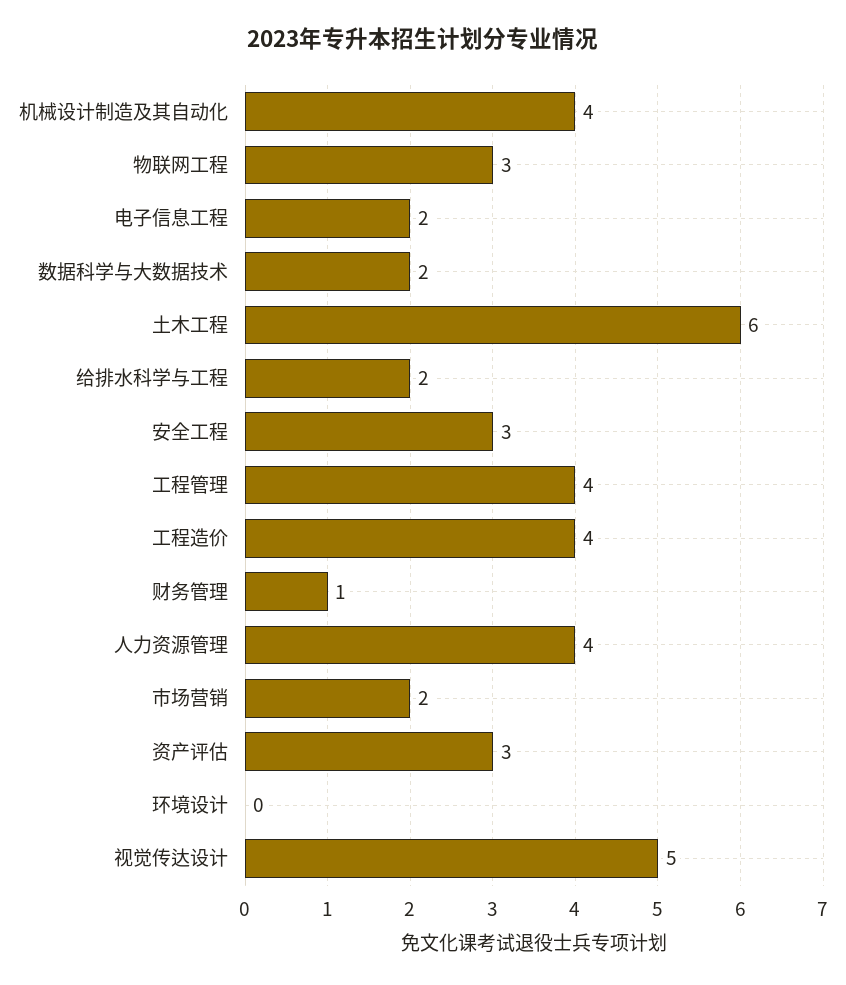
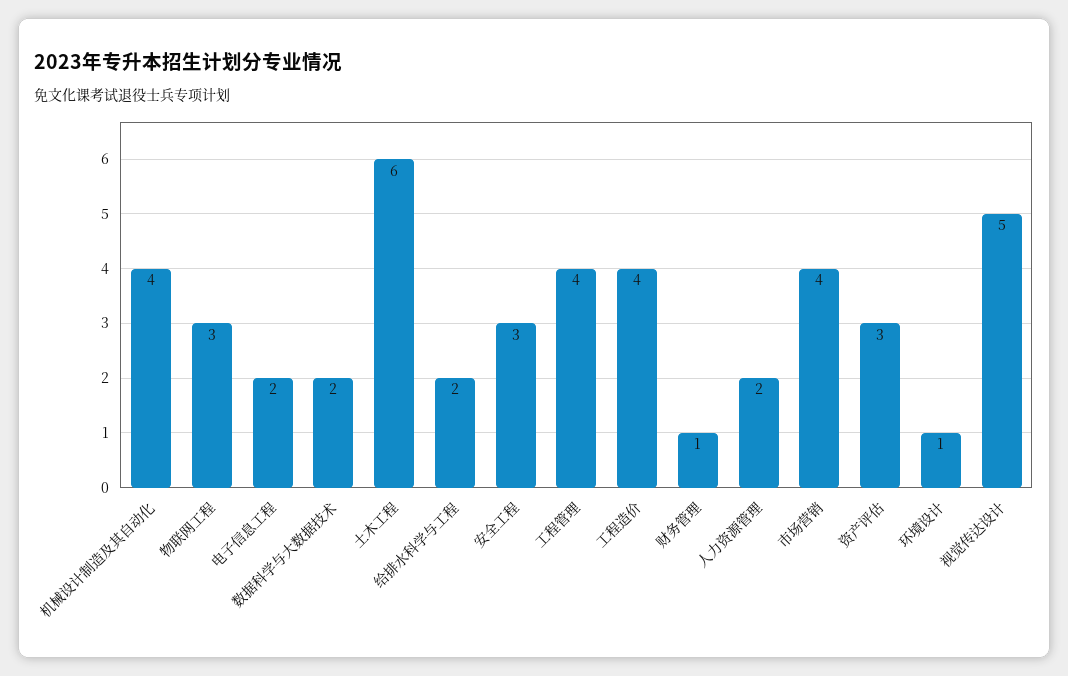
人力资源管理: 4 -> 2
市场营销: 2 -> 4
环境设计: 0 -> 1

